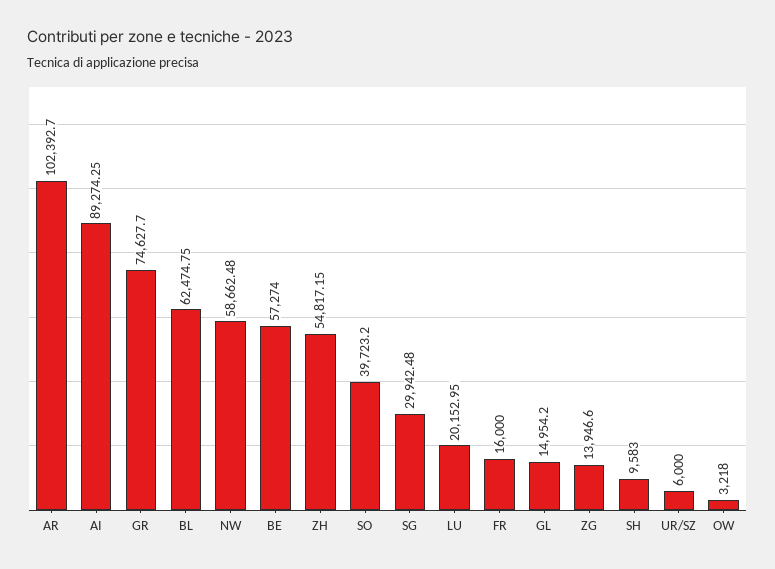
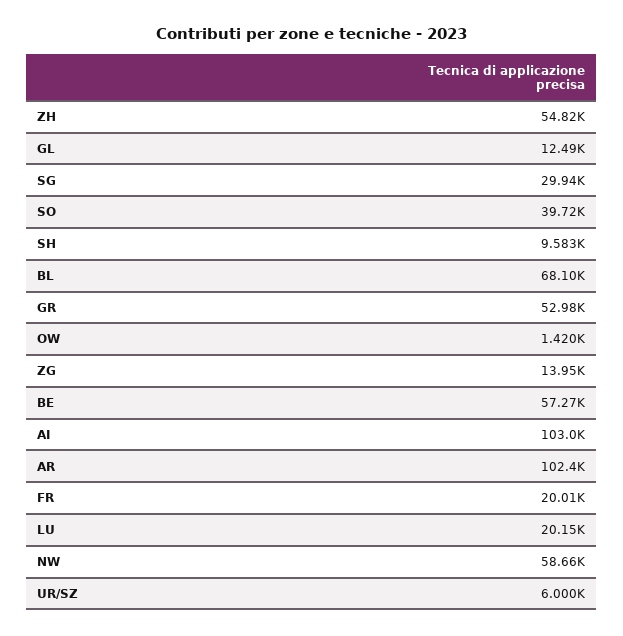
AI: 89274.25 -> 103000
GR: 74627.7 -> 52980
BL: 62474.75 -> 68100
FR: 16000 -> 20010
GL: 14954.2 -> 12490
OW: 3218 -> 1420

